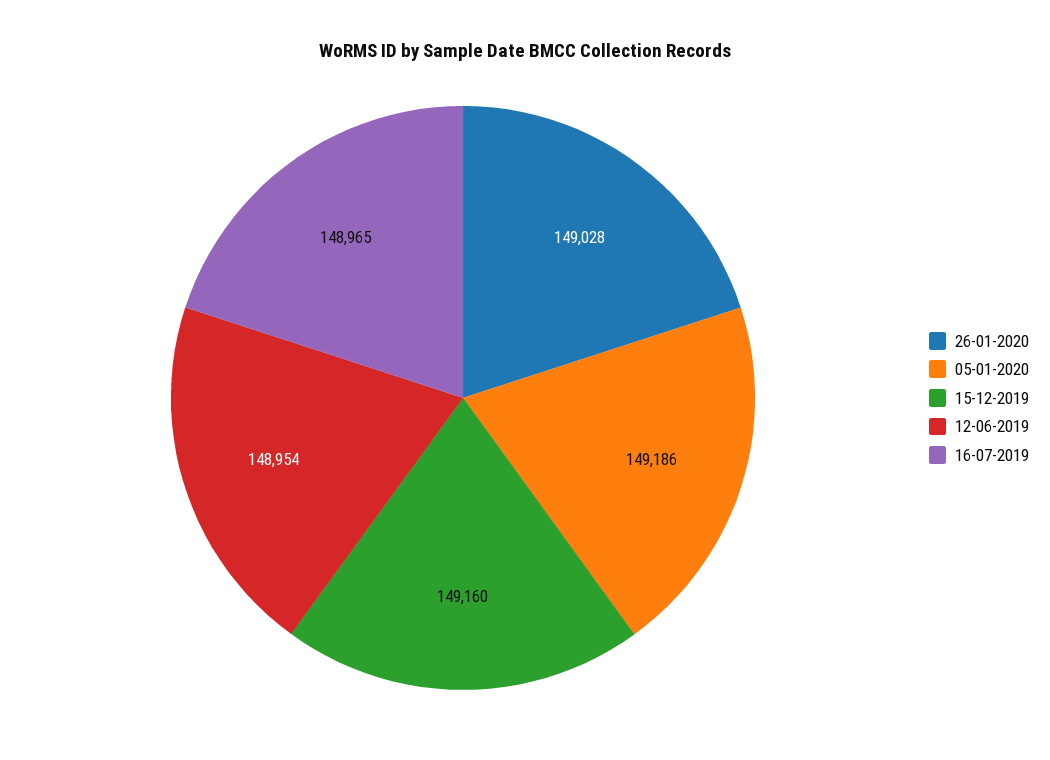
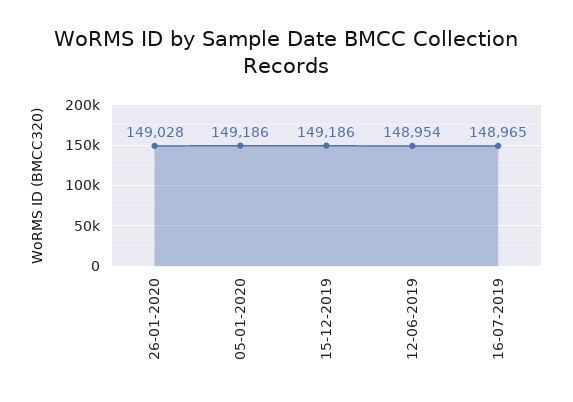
15-12-2019: 149160 -> 149186

